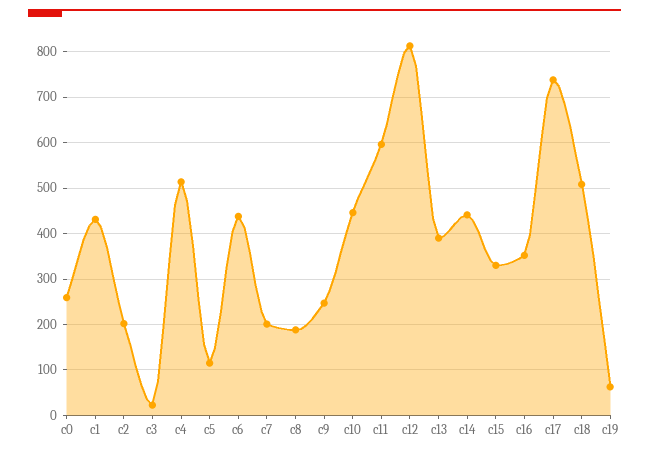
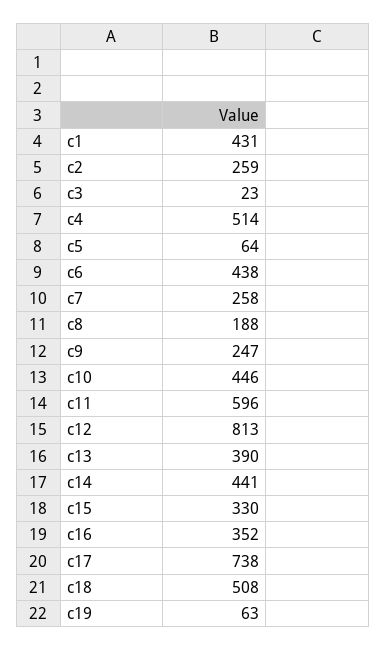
c0: 260 -> none
c2: 200 -> 259
c5: 120 -> 64
c7: 200 -> 258

